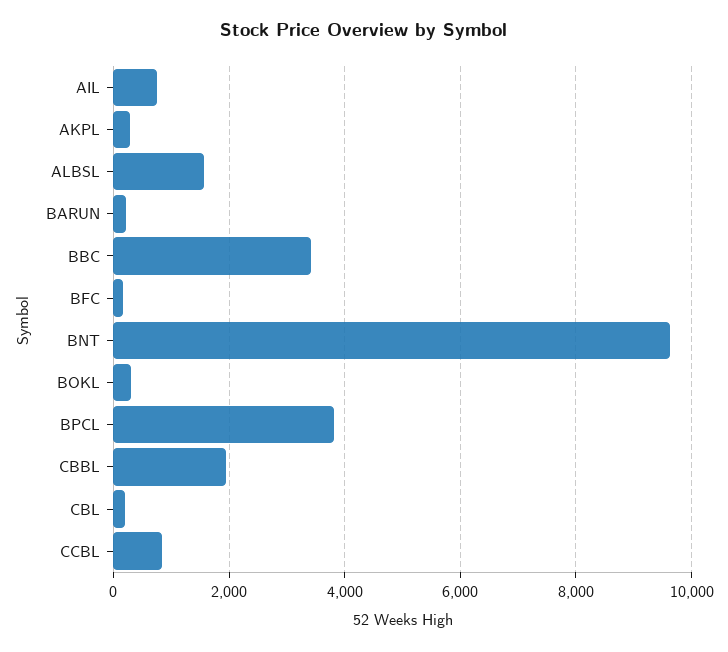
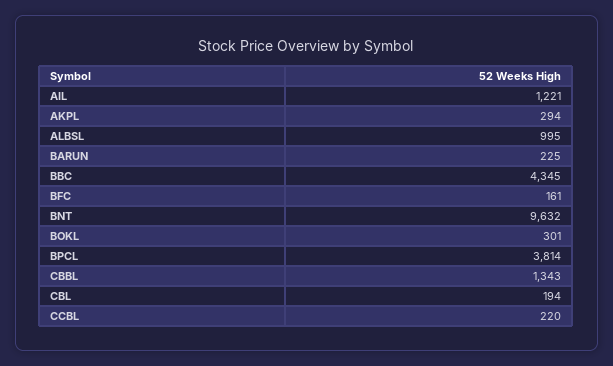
AIL: 800 -> 1221
ALBSL: 1600 -> 995
BBC: 3400 -> 4345
CBBL: 2000 -> 1343
CCBL: 800 -> 220

